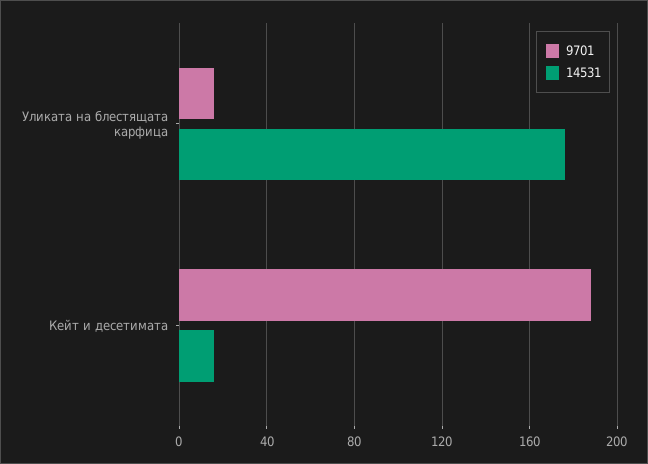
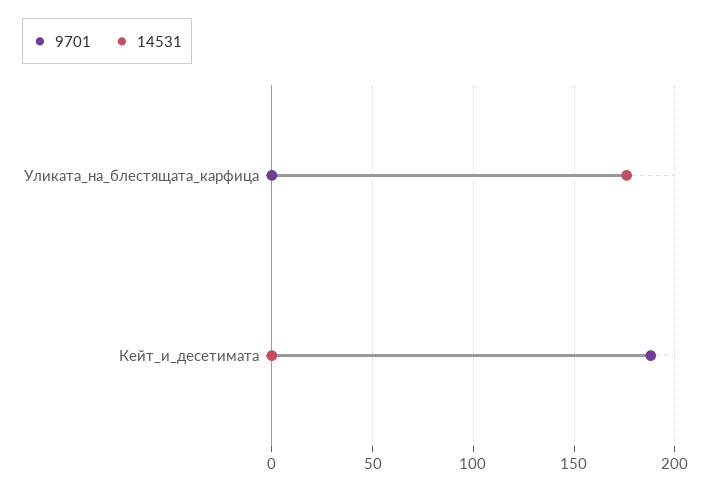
9701, Уликата на блестящата карфица: 15 -> 0
14531, Кейт и десетимата: 15 -> 0

